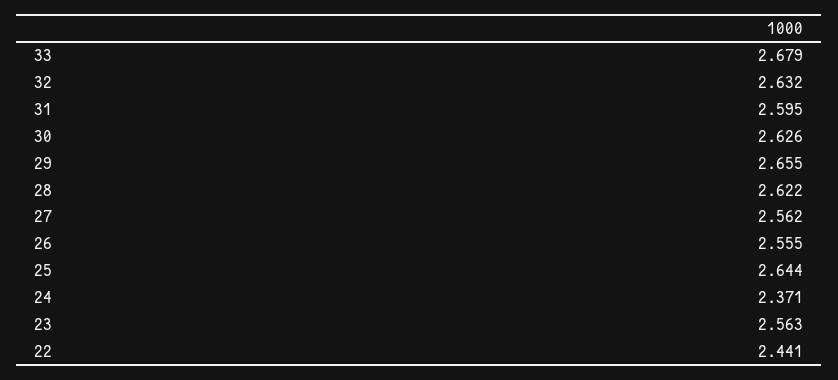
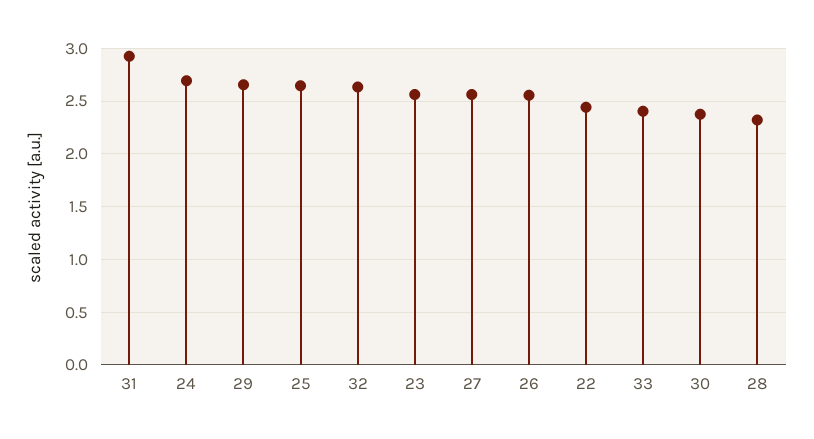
33: 2.679 -> 2.4
31: 2.595 -> 2.9
30: 2.626 -> 2.4
28: 2.622 -> 2.3
24: 2.371 -> 2.7

